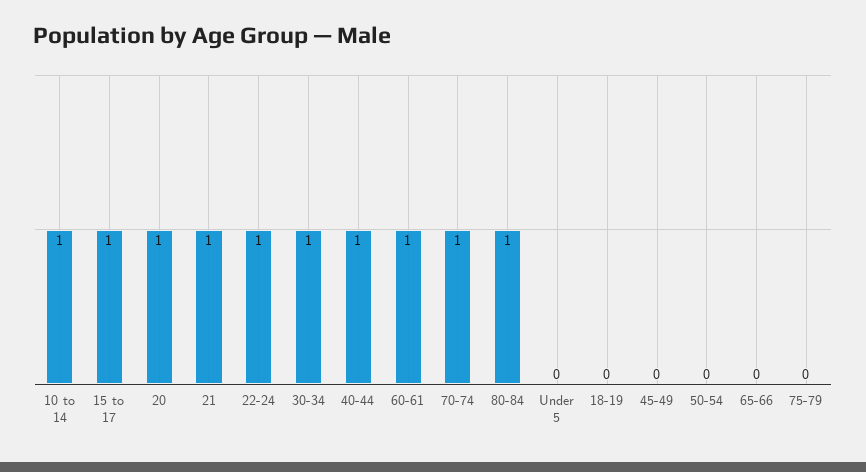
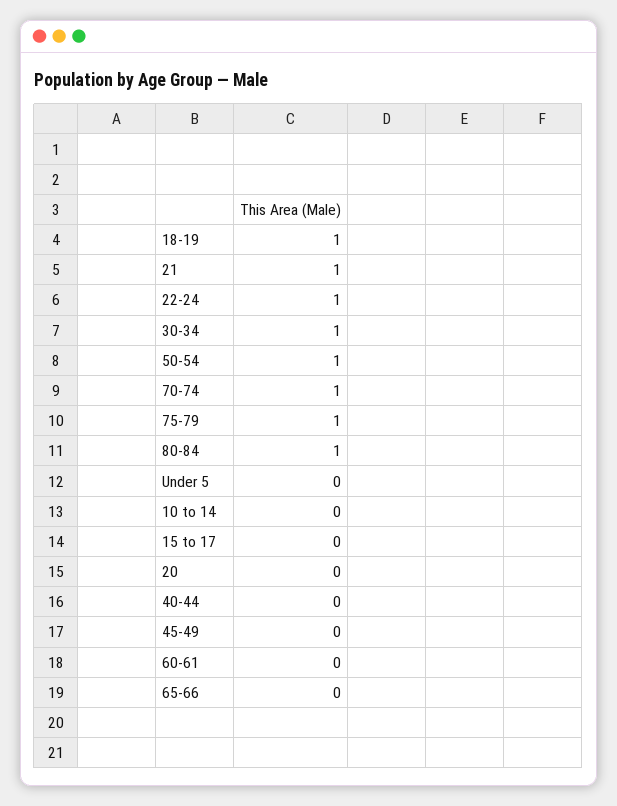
10 to 14: 1 -> 0
15 to 17: 1 -> 0
20: 1 -> 0
40-44: 1 -> 0
60-61: 1 -> 0
18-19: 0 -> 1
50-54: 0 -> 1
75-79: 0 -> 1

